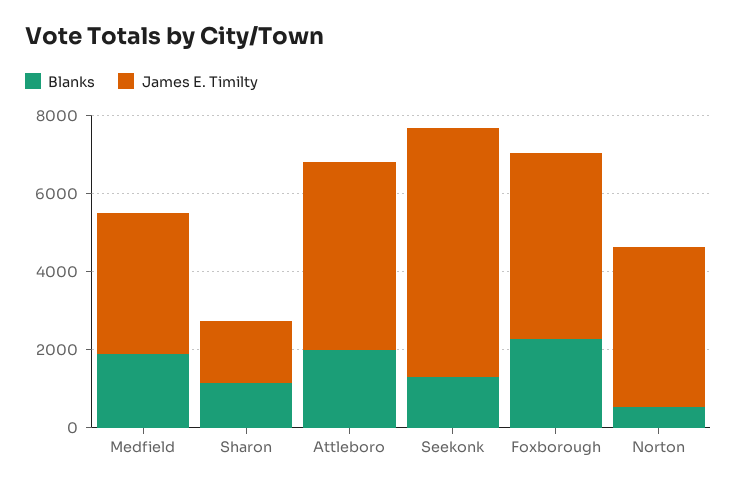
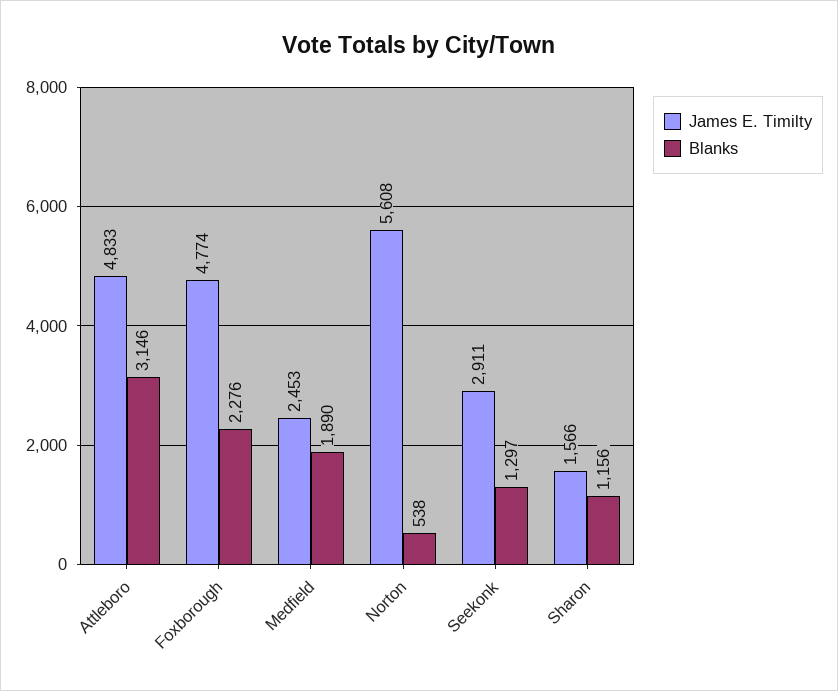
James E. Timilty, Medfield: 3500 -> 2453
Blanks, Attleboro: 2000 -> 3146
James E. Timilty, Seekonk: 6500 -> 2911
James E. Timilty, Norton: 4000 -> 5608

